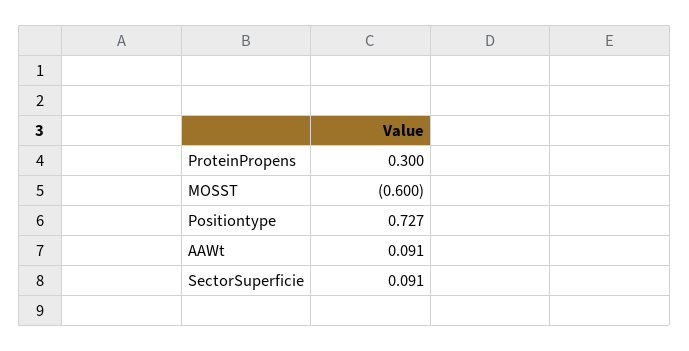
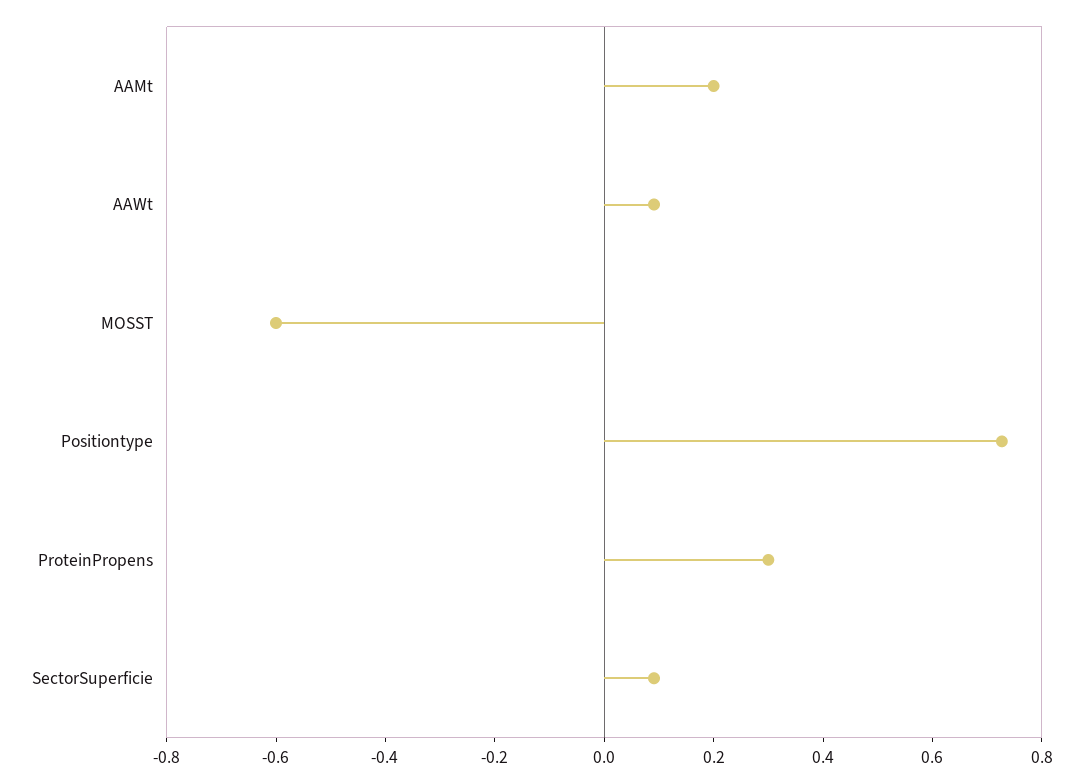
AAMt: none -> 0.2

